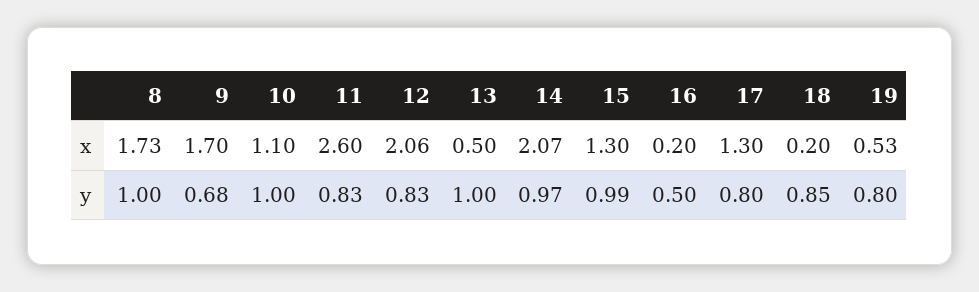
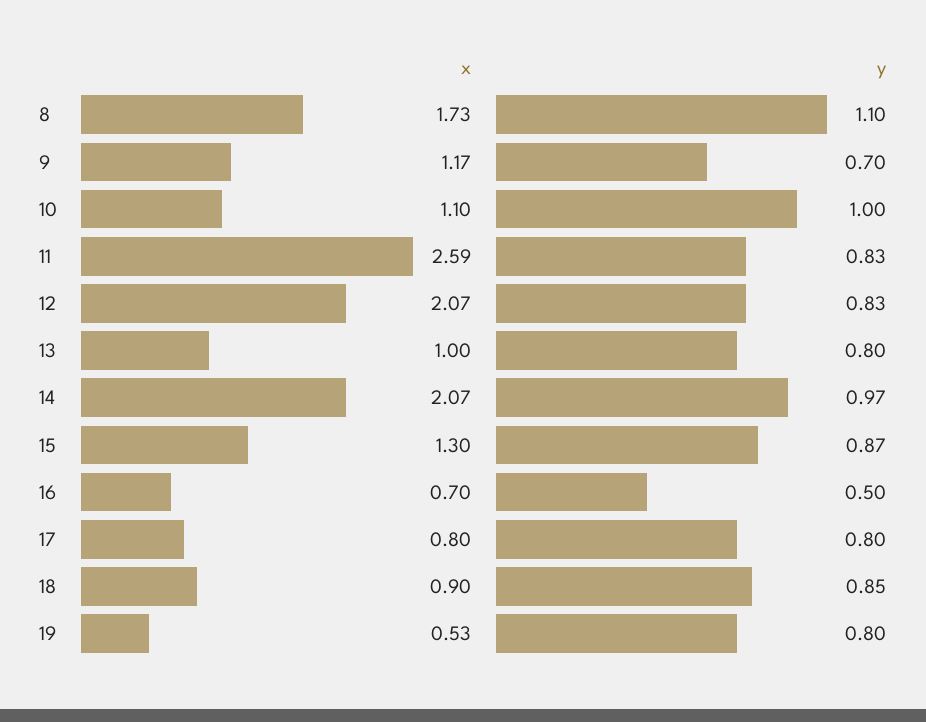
9, x: 1.7 -> 1.17
11, x: 2.6 -> 2.59
12, x: 2.06 -> 2.07
13, x: 0.5 -> 1
16, x: 0.2 -> 0.7
17, x: 1.3 -> 0.8
18, x: 0.2 -> 0.9
8, y: 1 -> 1.1
9, y: 0.68 -> 0.7
13, y: 1 -> 0.8
15, y: 0.99 -> 0.87

